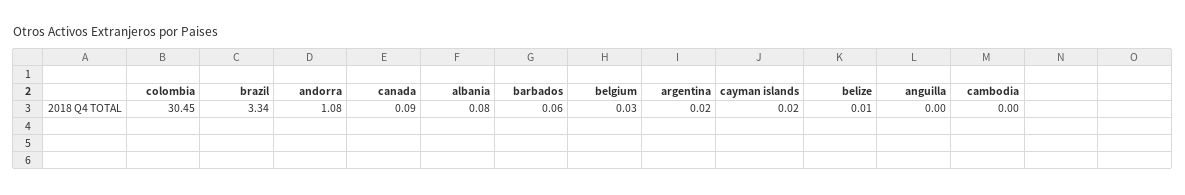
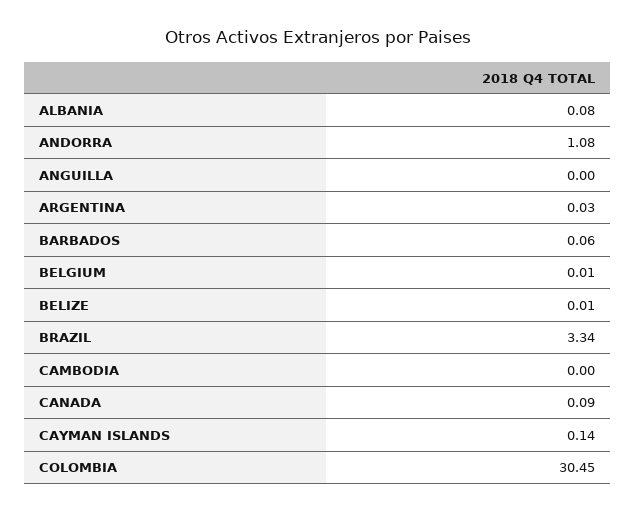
belgium: 0.03 -> 0.01
argentina: 0.02 -> 0.03
cayman islands: 0.02 -> 0.14

